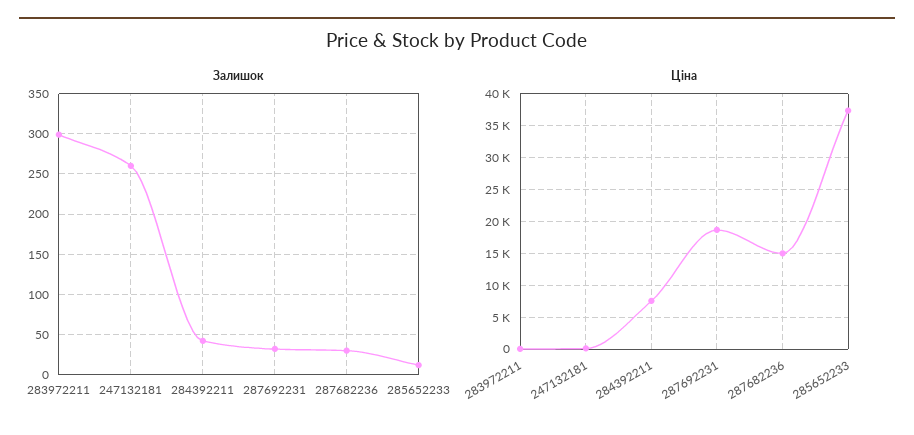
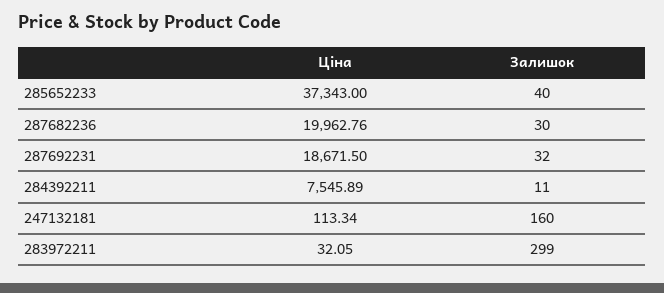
Залишок, 247132181: 260 -> 160
Залишок, 284392211: 40 -> 11
Залишок, 285652233: 10 -> 40
Ціна, 287682236: 15000 -> 19962.76

